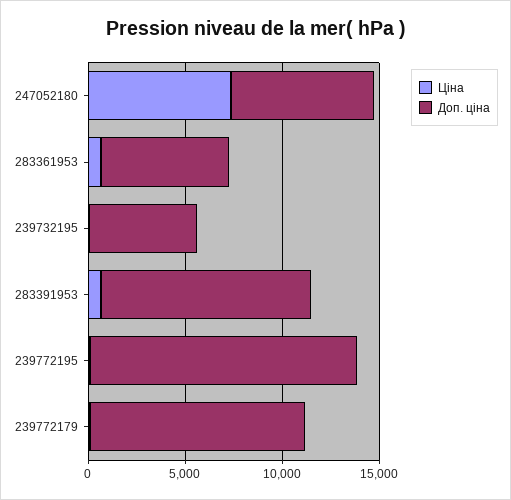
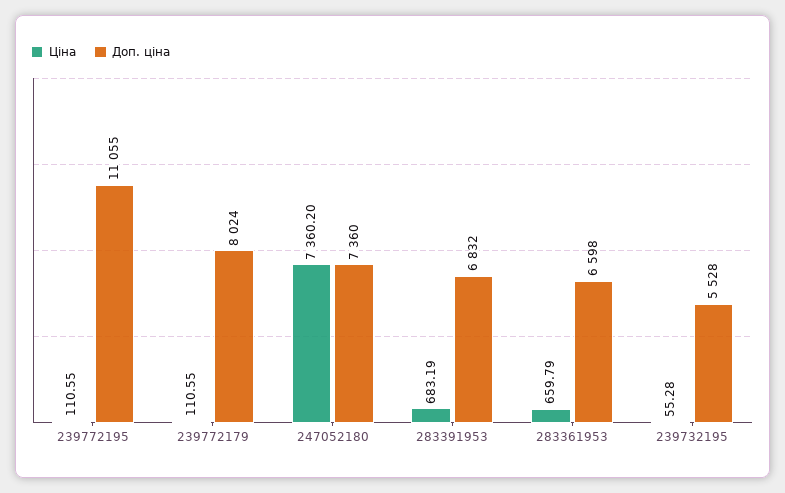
Доп. ціна, 283391953: 11000 -> 6832
Доп. ціна, 239772195: 14000 -> 11055
Доп. ціна, 239772179: 11000 -> 8024

